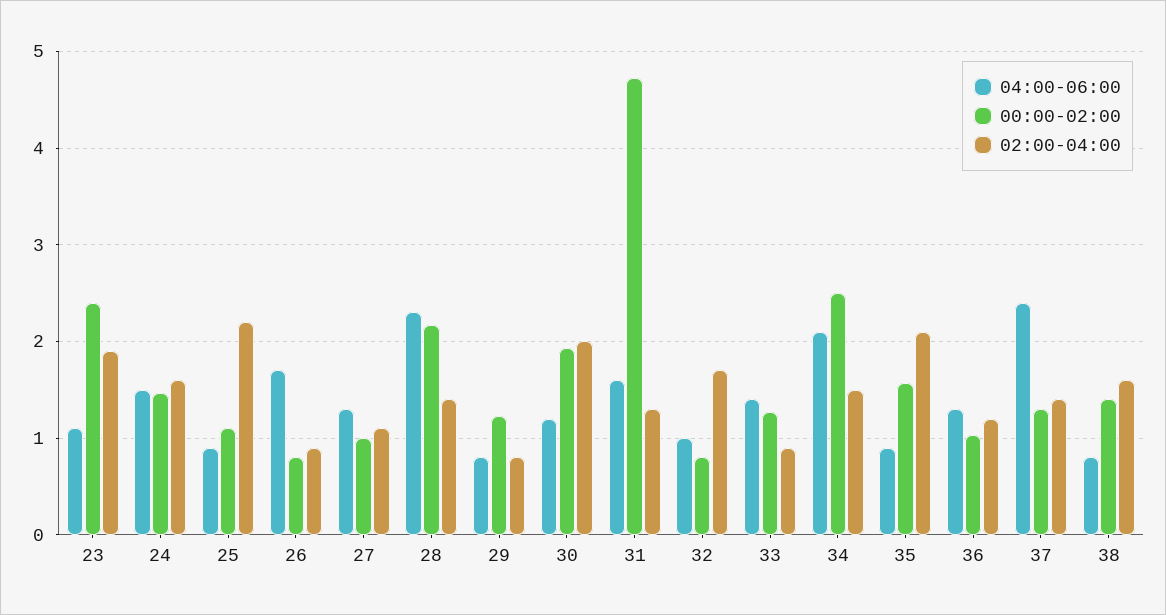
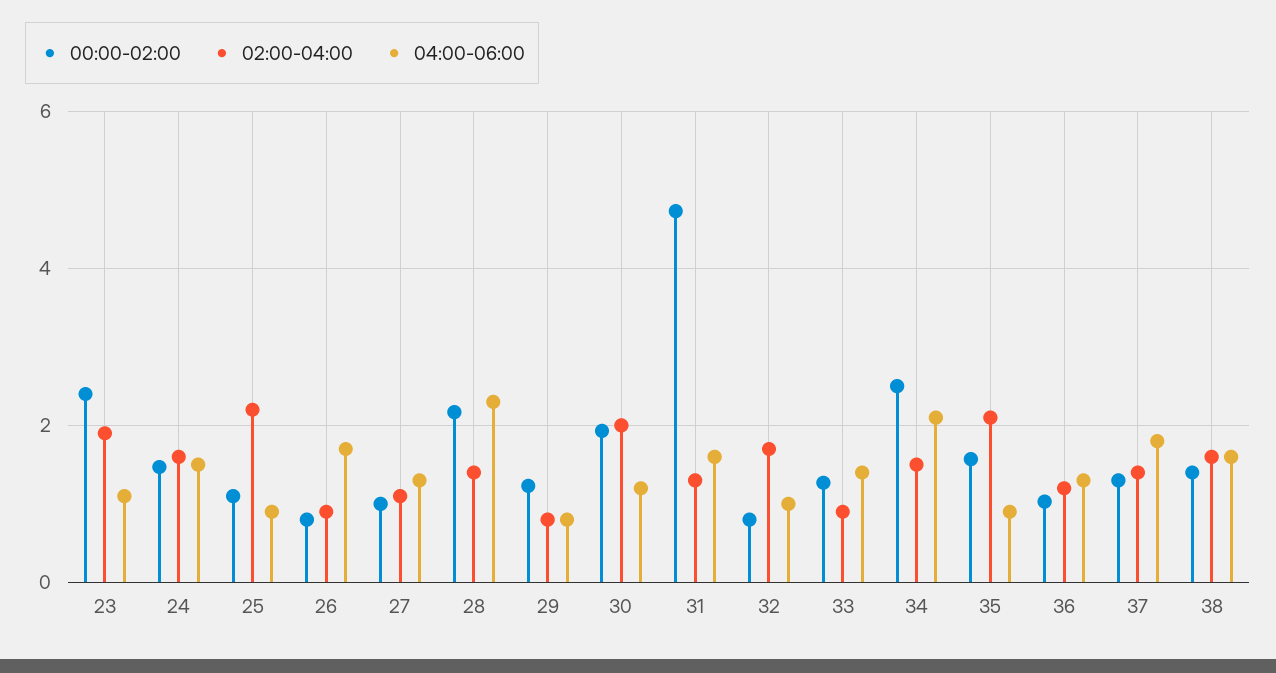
04:00-06:00, 37: 2.4 -> 1.8
04:00-06:00, 38: 0.8 -> 1.6

